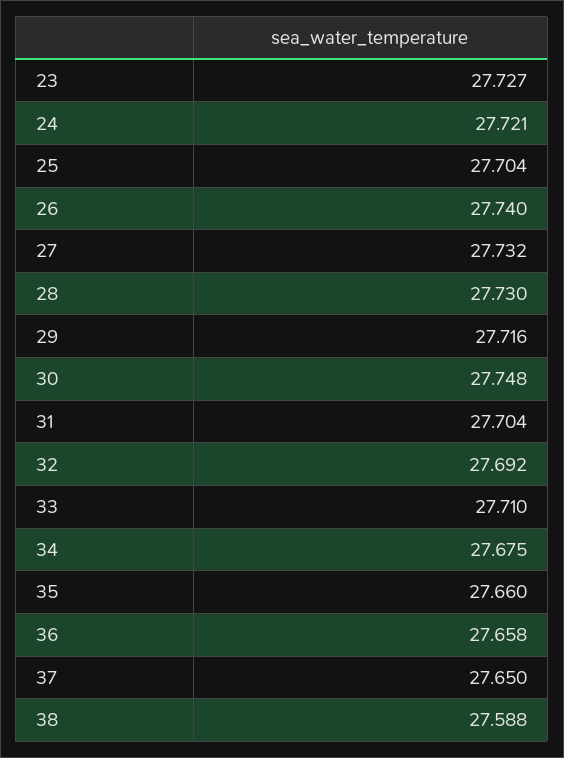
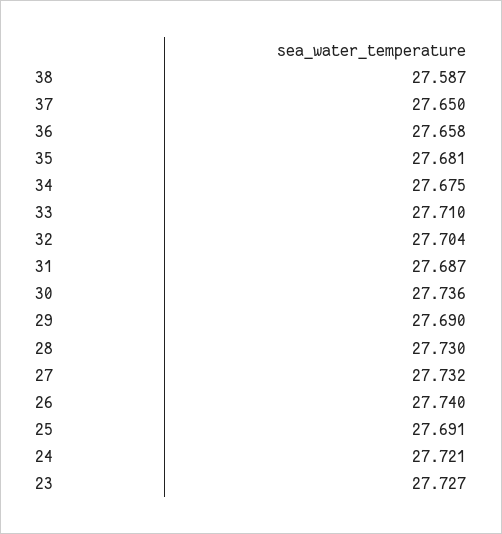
25: 27.704 -> 27.691
29: 27.716 -> 27.69
30: 27.748 -> 27.736
31: 27.704 -> 27.687
32: 27.692 -> 27.704
35: 27.66 -> 27.681
38: 27.588 -> 27.587

